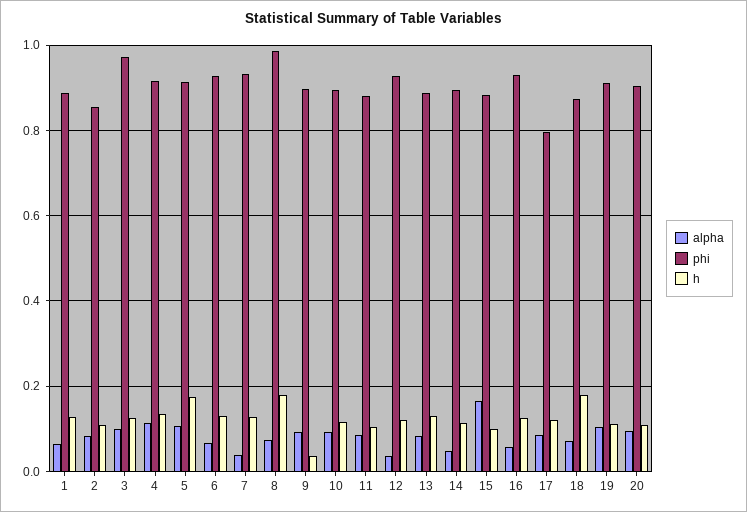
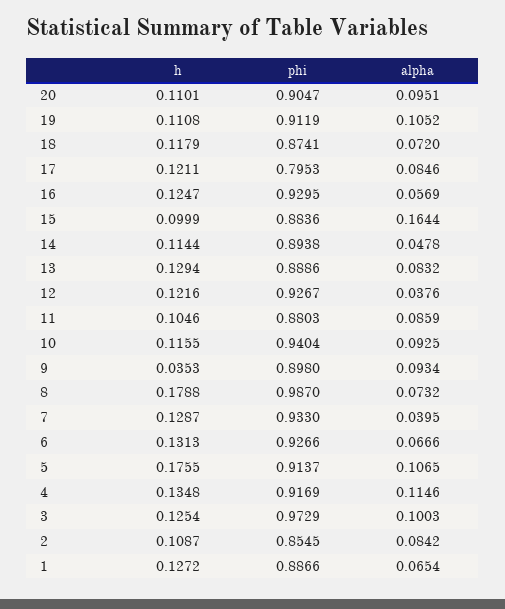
phi, 10: 0.9 -> 0.9404
h, 18: 0.18 -> 0.1179

